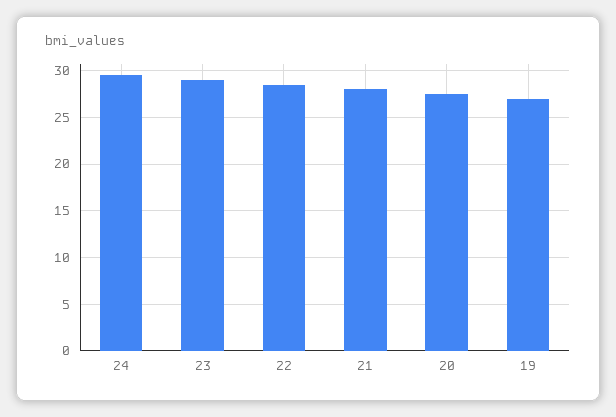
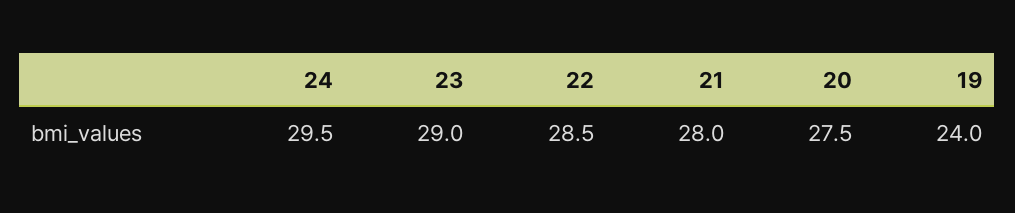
19: 27 -> 24

